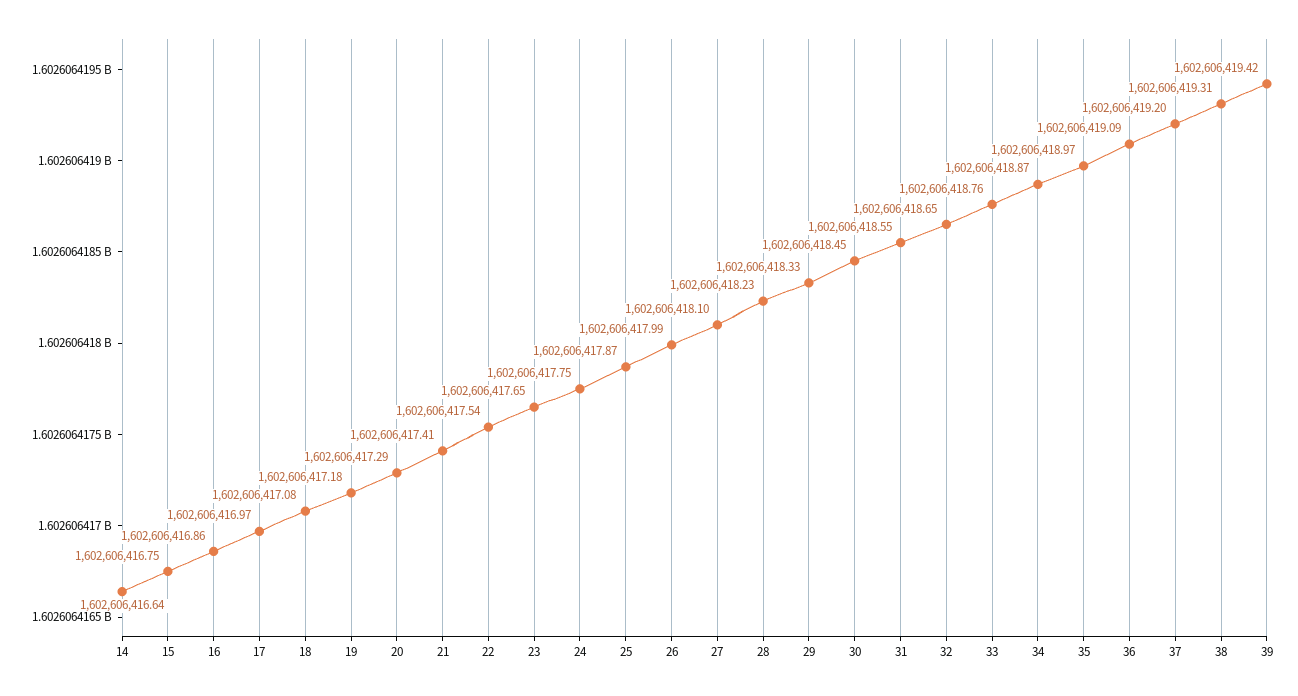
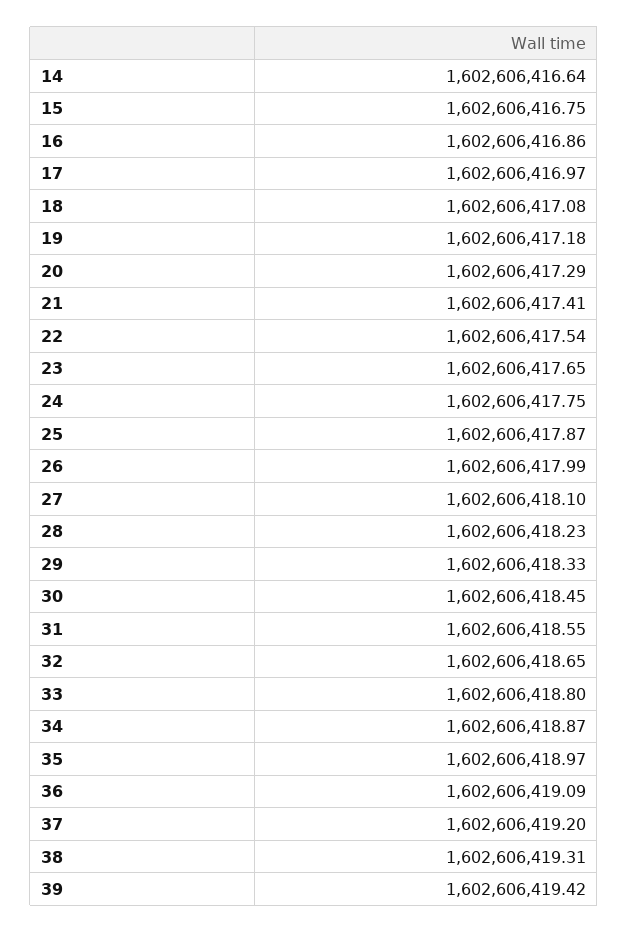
33: 1602606418.76 -> 1602606418.8

